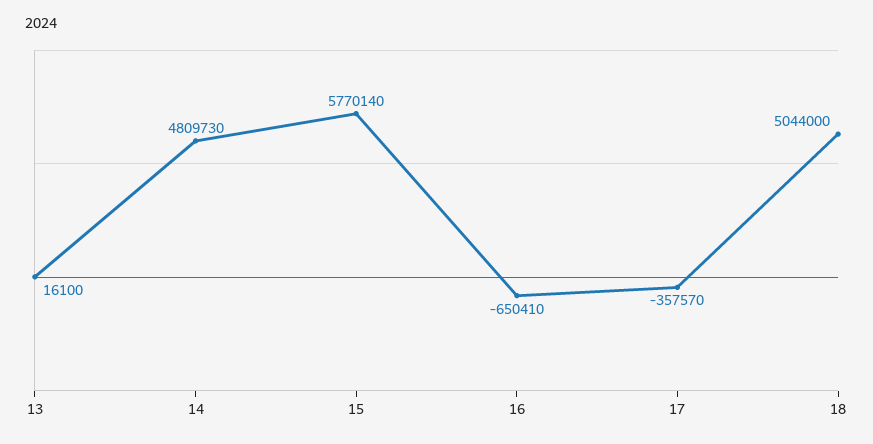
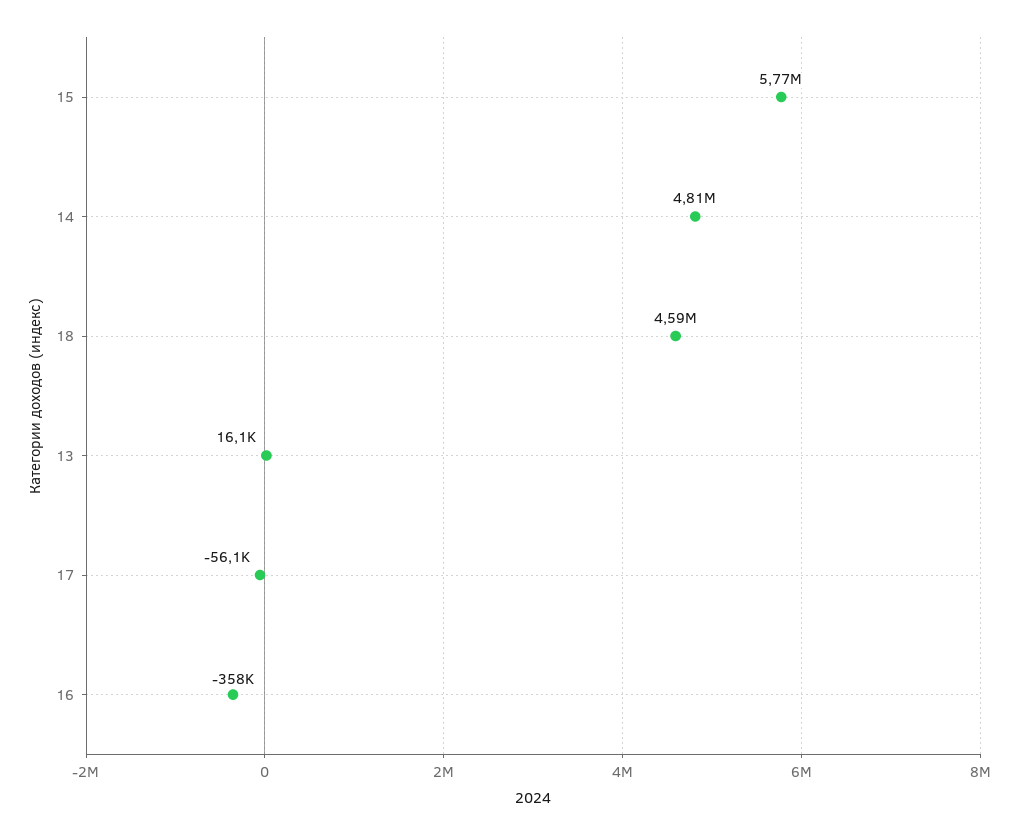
16: -650410 -> -358000
17: -357570 -> -56100
18: 5044000 -> 4590000

